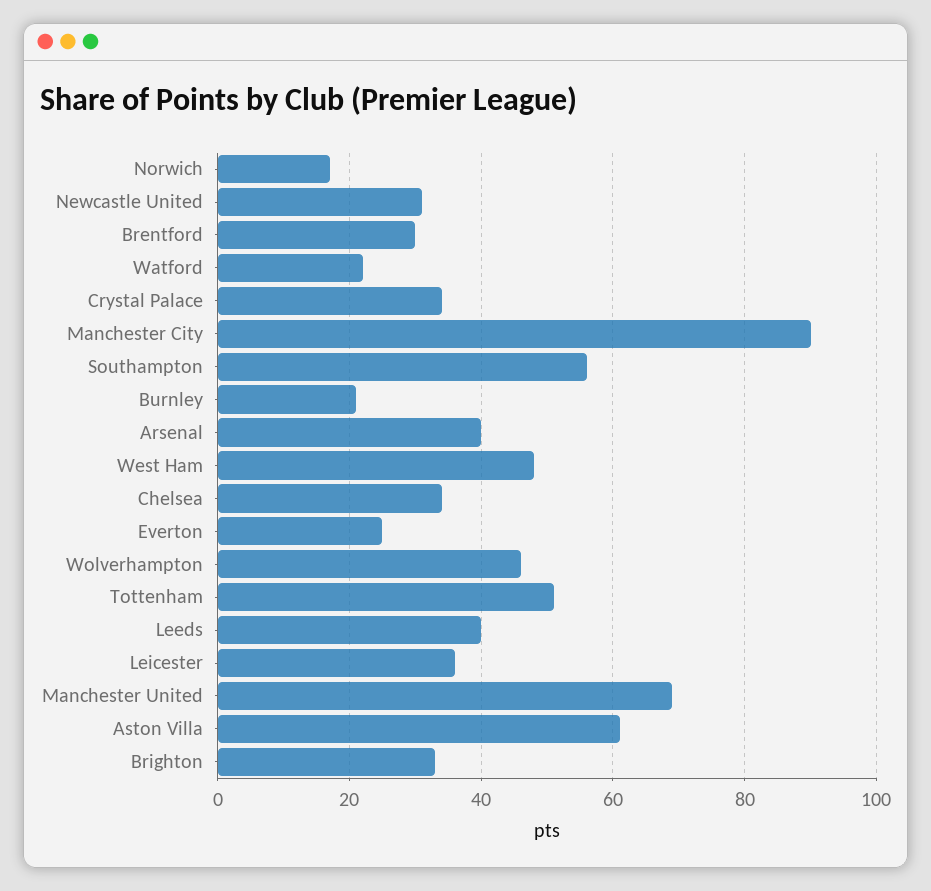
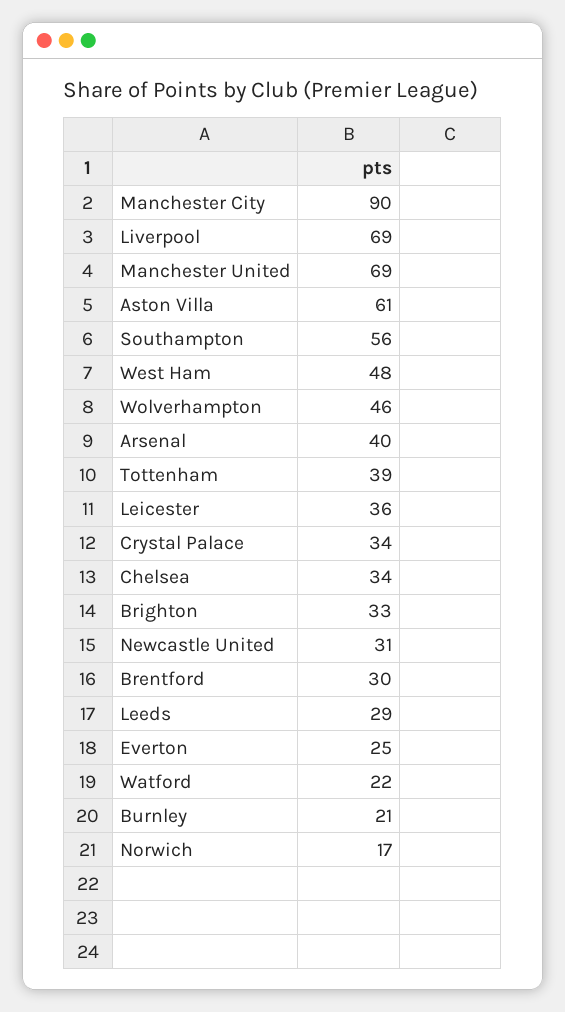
Tottenham: 50 -> 39
Leeds: 40 -> 29
Liverpool: none -> 69

